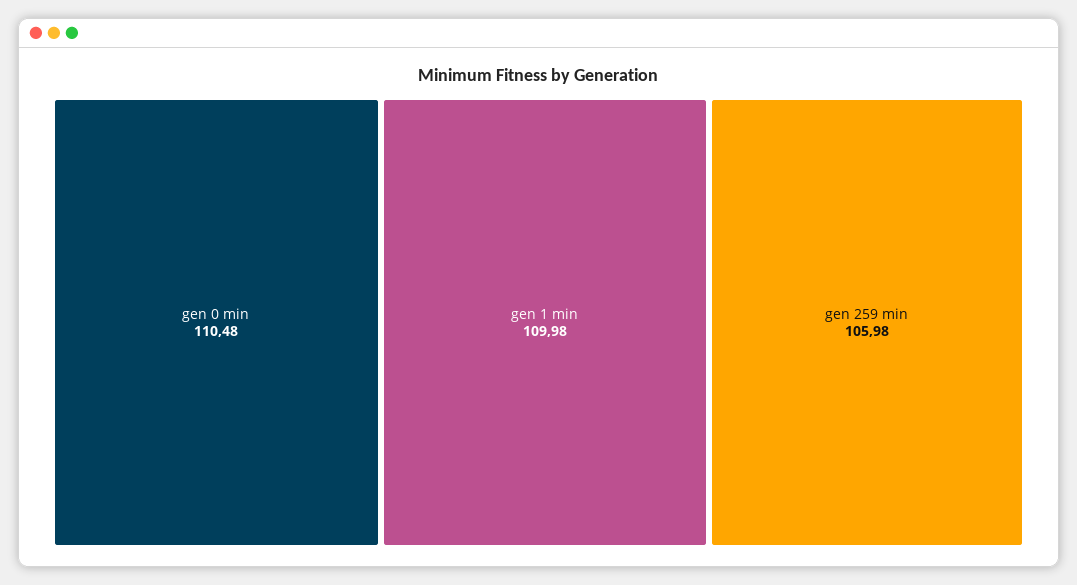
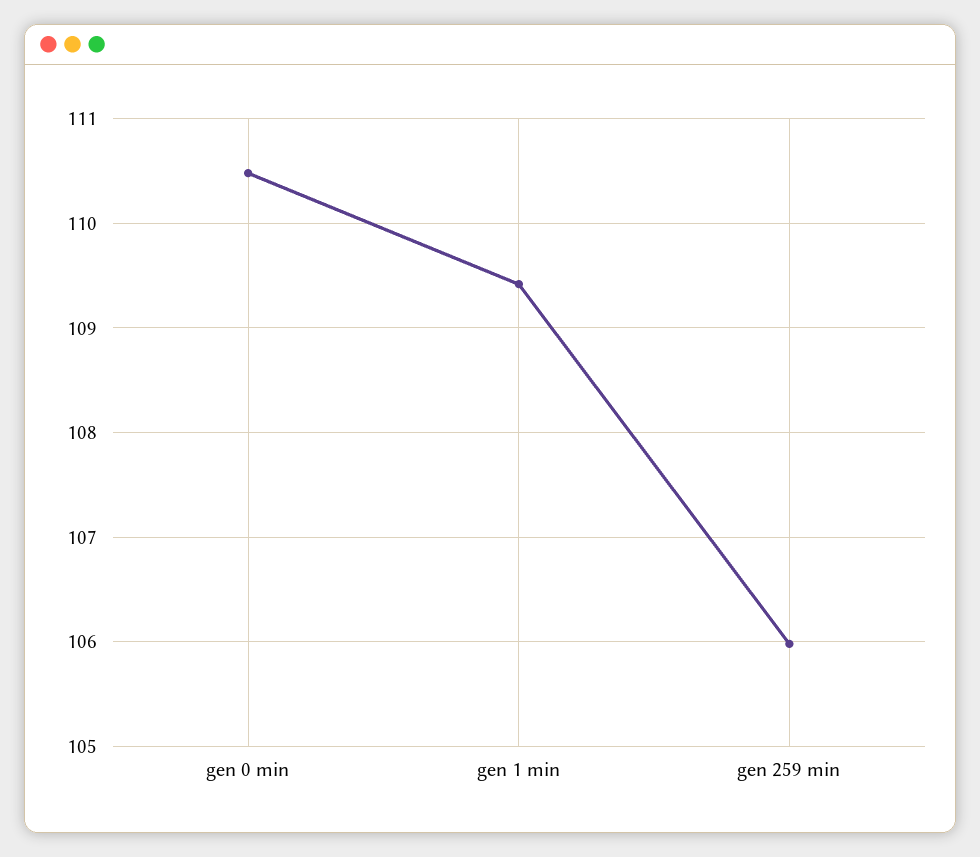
gen 1 min: 109.98 -> 109.4

